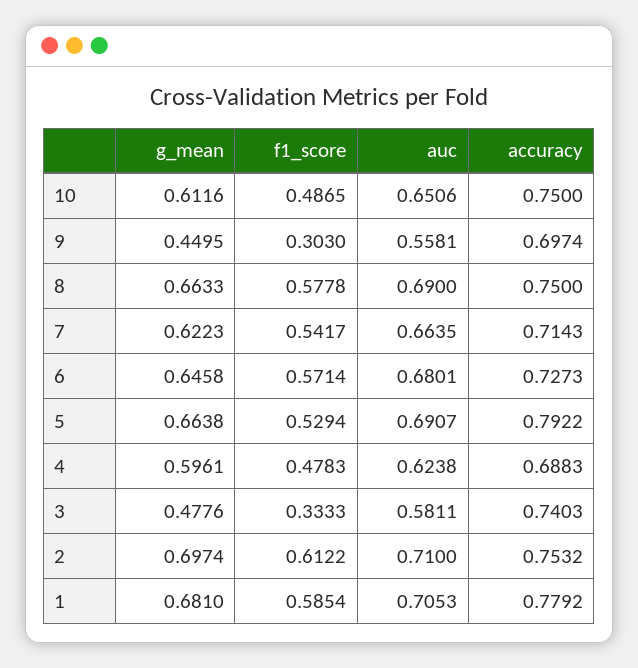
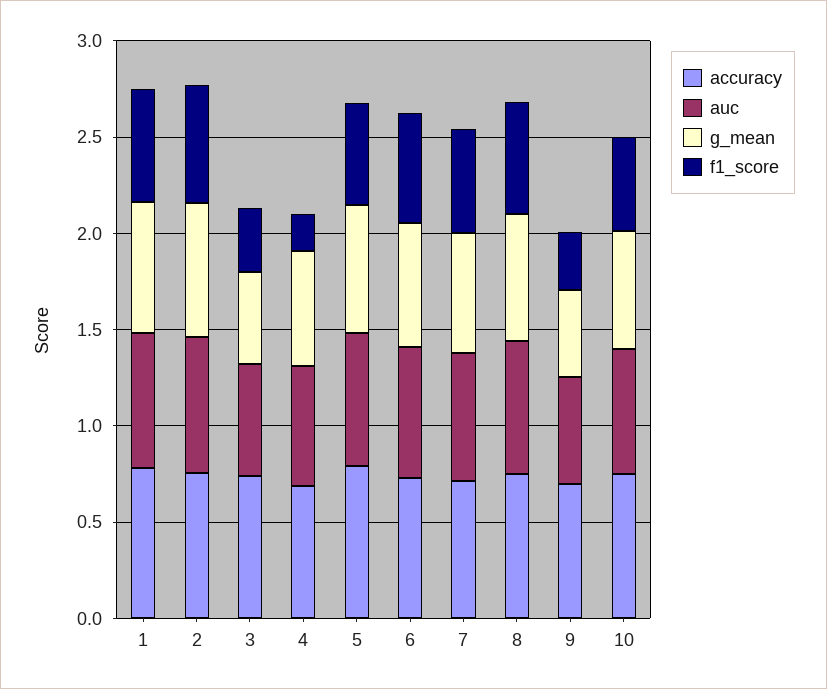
f1_score, 4: 0.4783 -> 0.2

